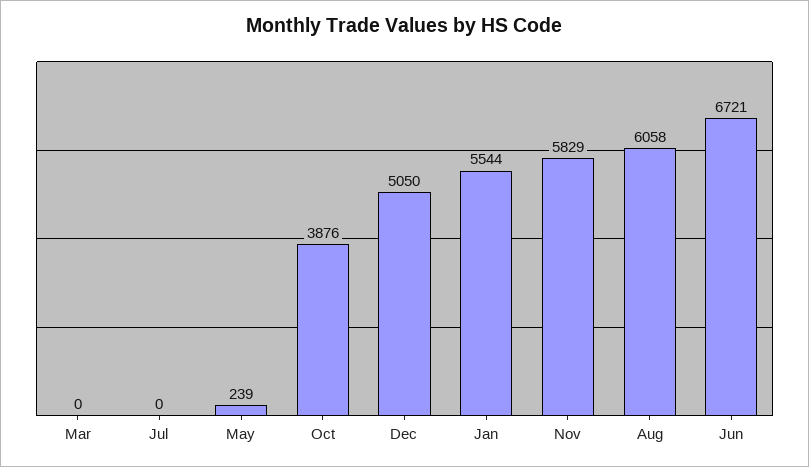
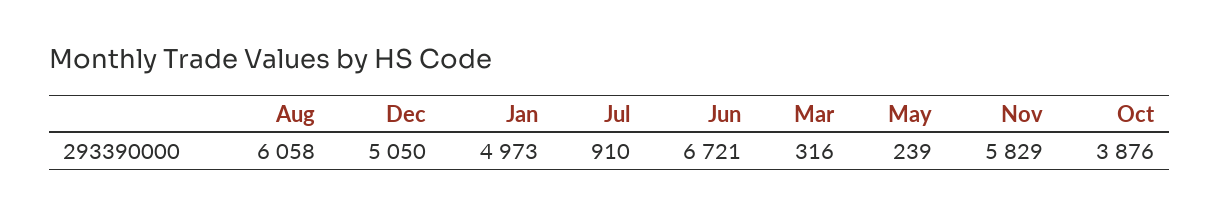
Mar: 0 -> 316
Jul: 0 -> 910
Jan: 5544 -> 4973

